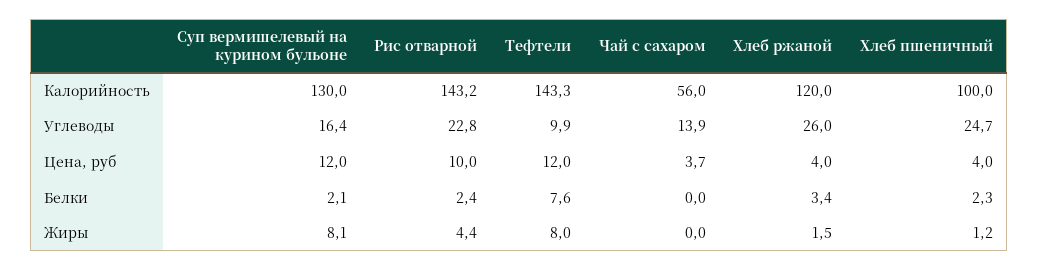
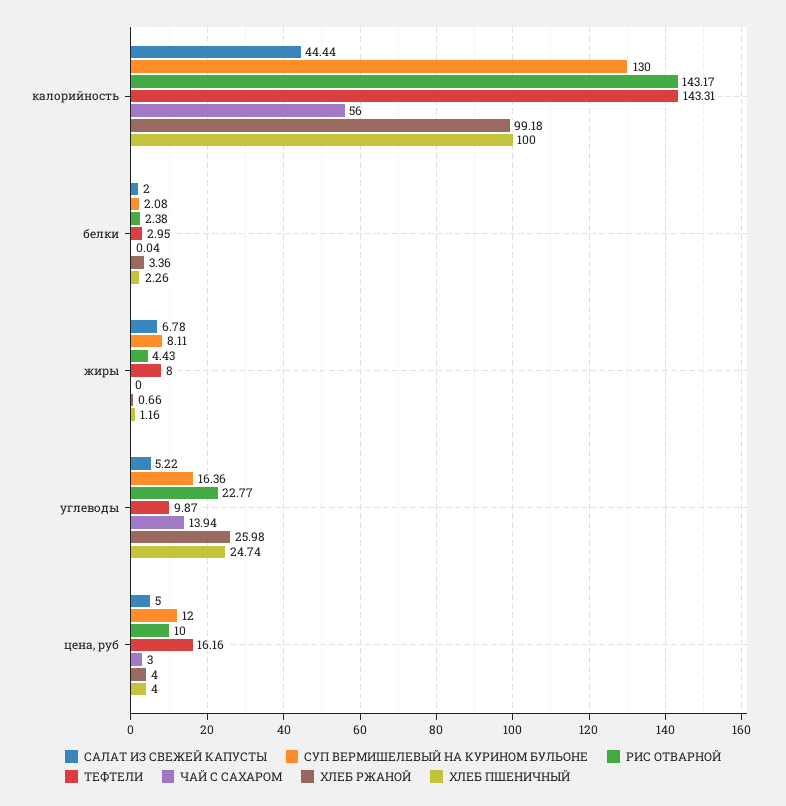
Хлеб ржаной, Калорийность: 120 -> 99.18
Тефтели, Цена, руб: 12 -> 16.16
Чай с сахаром, Цена, руб: 3.7 -> 3
Тефтели, Белки: 7.6 -> 2.95
Хлеб ржаной, Жиры: 1.5 -> 0.66
САЛАТ ИЗ СВЕЖЕЙ КАПУСТЫ, Калорийность: none -> 44.44
САЛАТ ИЗ СВЕЖЕЙ КАПУСТЫ, Белки: none -> 2
САЛАТ ИЗ СВЕЖЕЙ КАПУСТЫ, Жиры: none -> 6.78
САЛАТ ИЗ СВЕЖЕЙ КАПУСТЫ, Углеводы: none -> 5.22
САЛАТ ИЗ СВЕЖЕЙ КАПУСТЫ, Цена, руб: none -> 5

